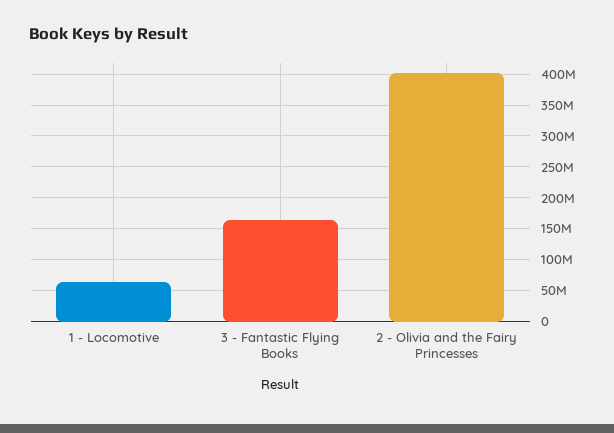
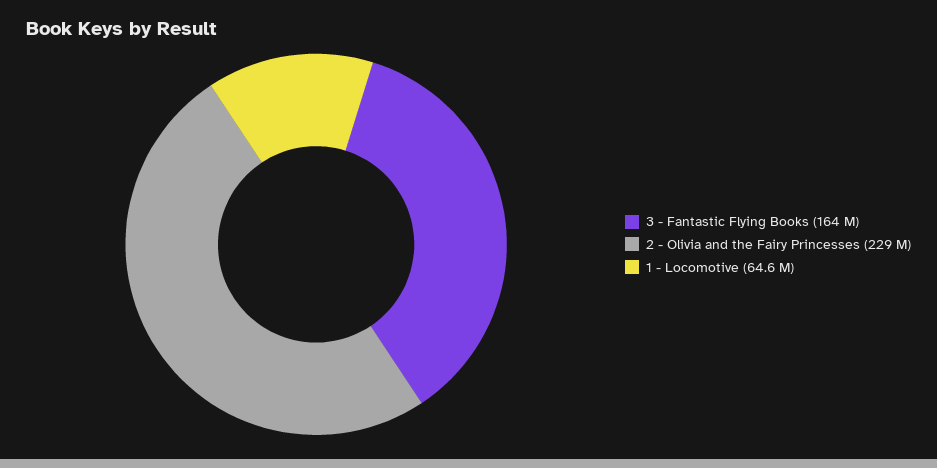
2 - Olivia and the Fairy Princesses: 400000000 -> 229000000

